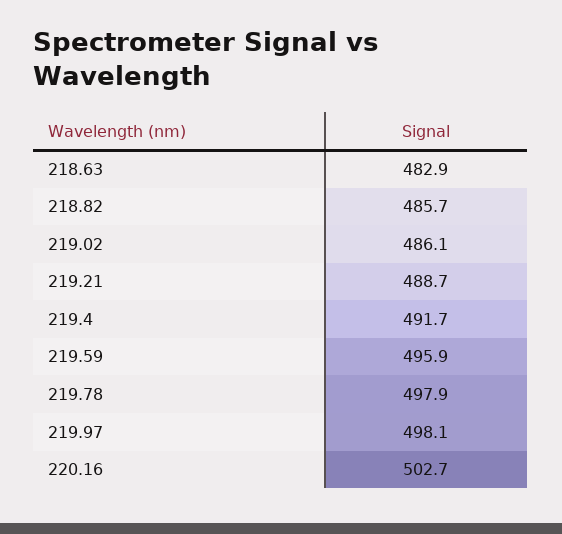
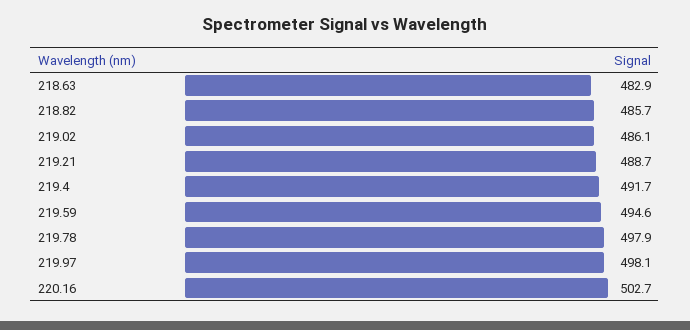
219.59: 495.9 -> 494.6

